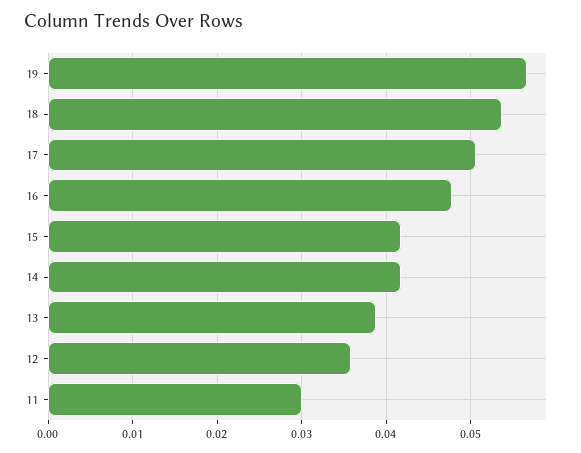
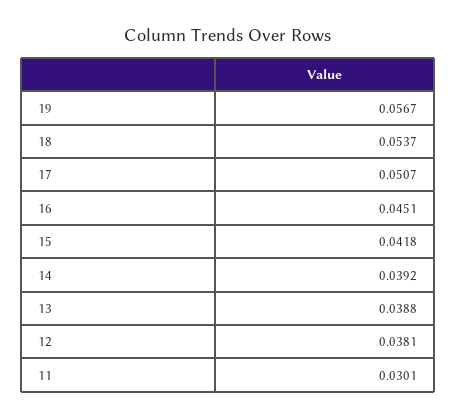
16: 0.048 -> 0.0451
14: 0.042 -> 0.0392
12: 0.036 -> 0.0381

